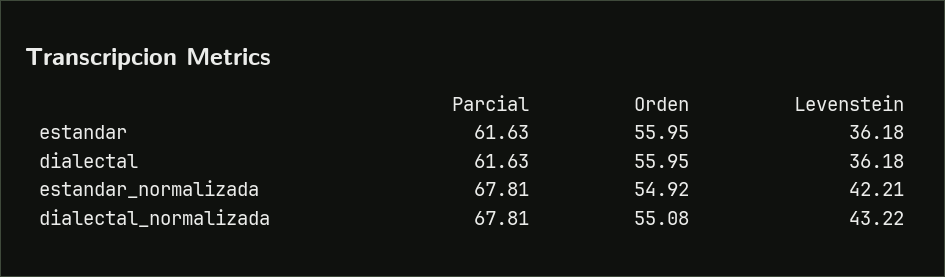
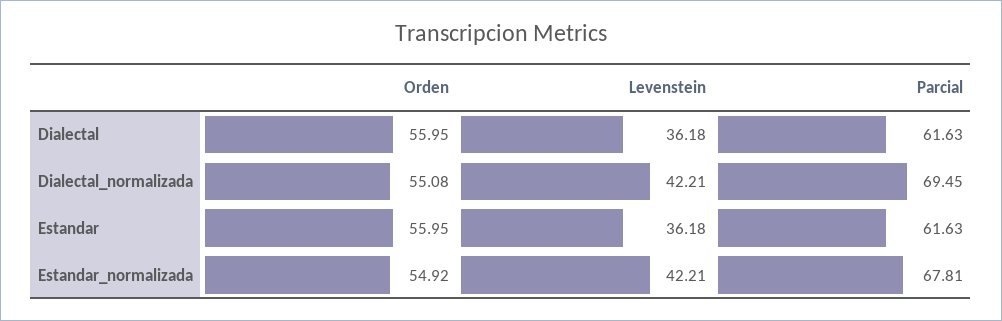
Parcial, dialectal_normalizada: 67.81 -> 69.45
Levenstein, dialectal_normalizada: 43.22 -> 42.21

